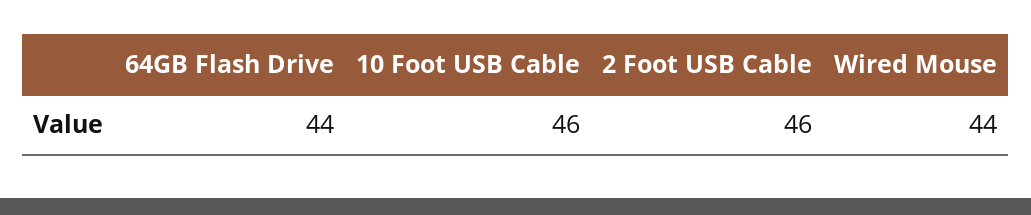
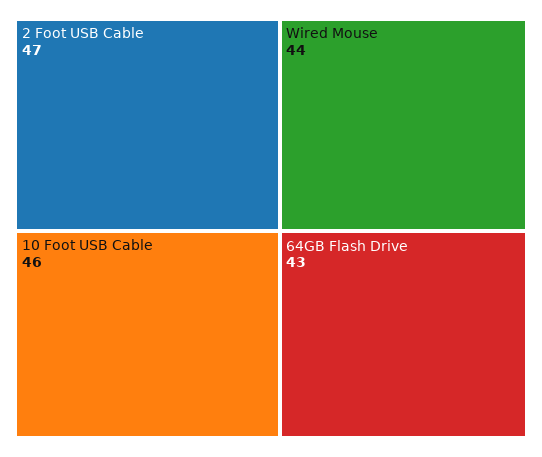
64GB Flash Drive: 44 -> 43
2 Foot USB Cable: 46 -> 47

